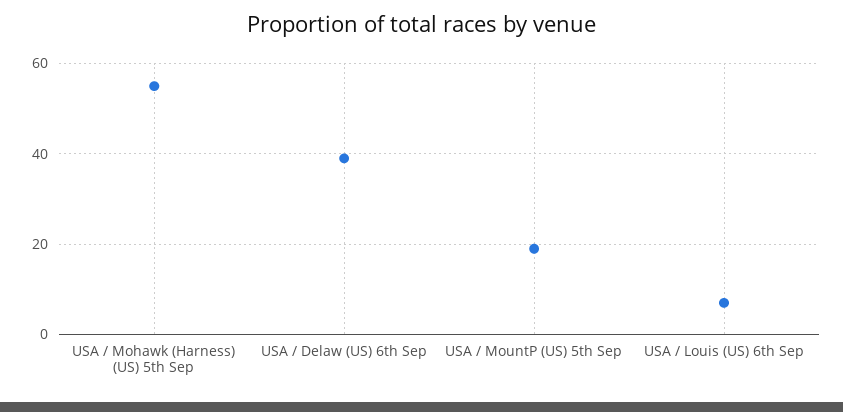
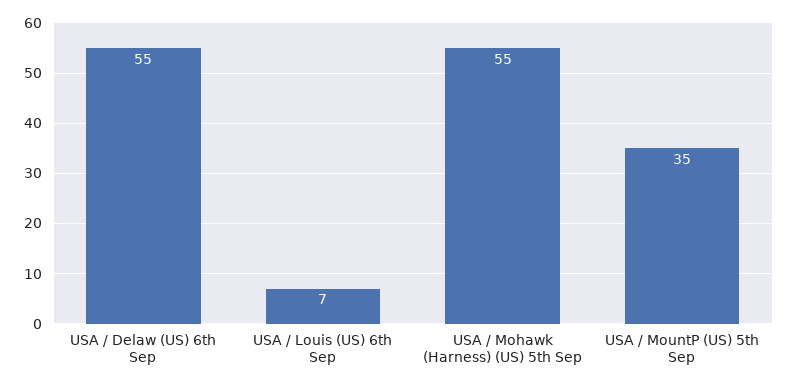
USA / Delaw (US) 6th Sep: 40 -> 55
USA / MountP (US) 5th Sep: 20 -> 35

